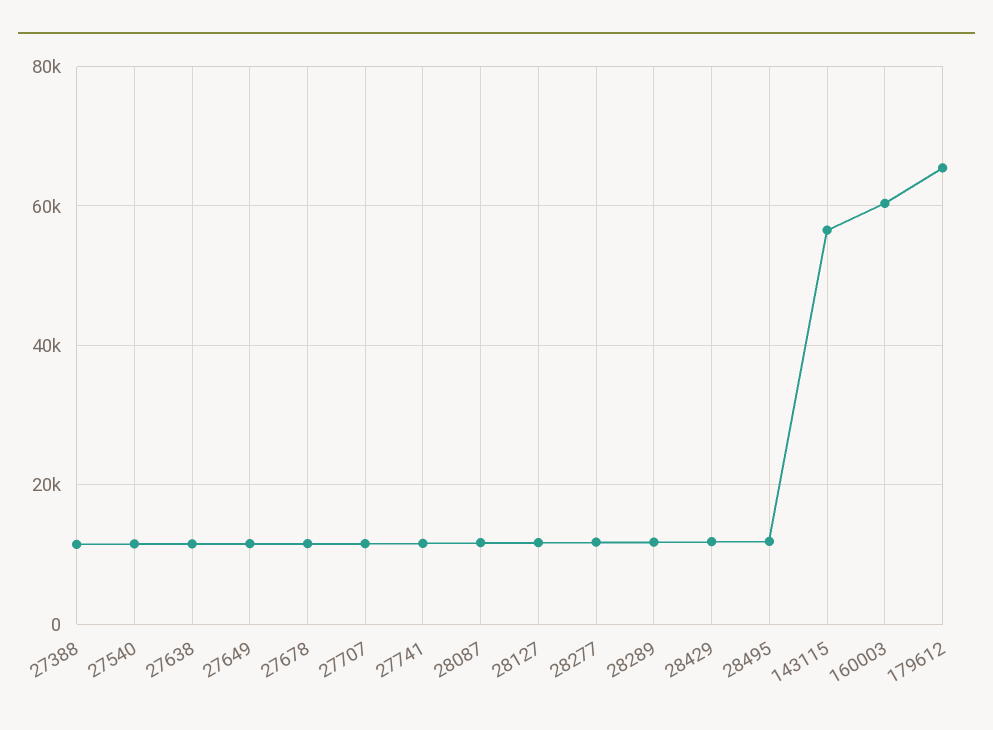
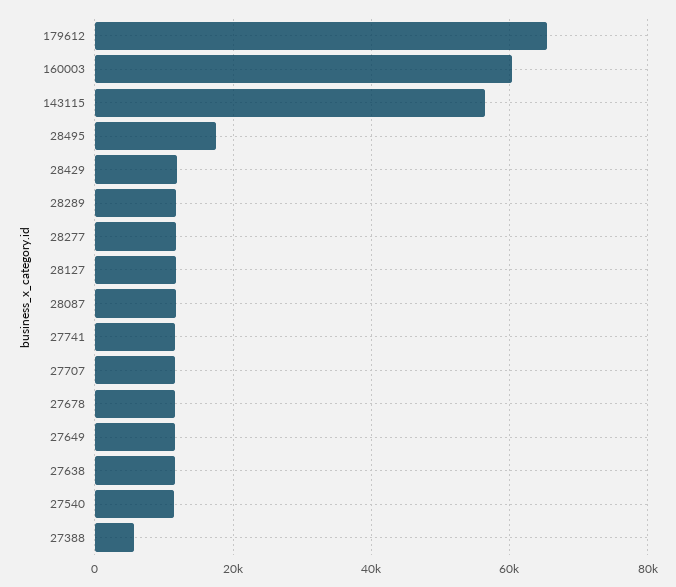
27388: 12000 -> 6000
28495: 12000 -> 18000

